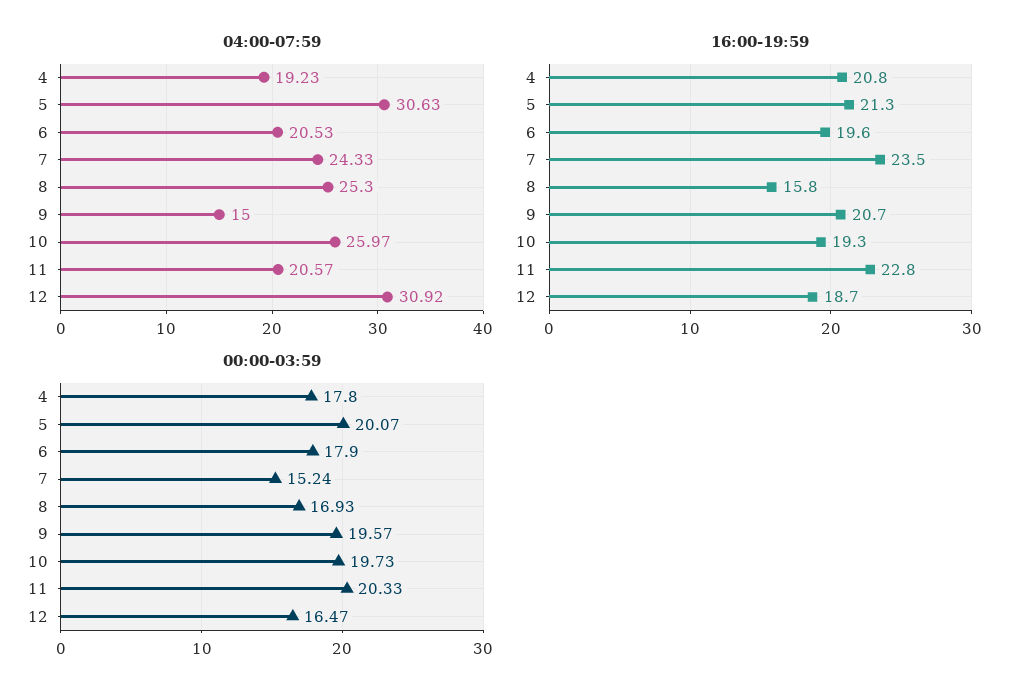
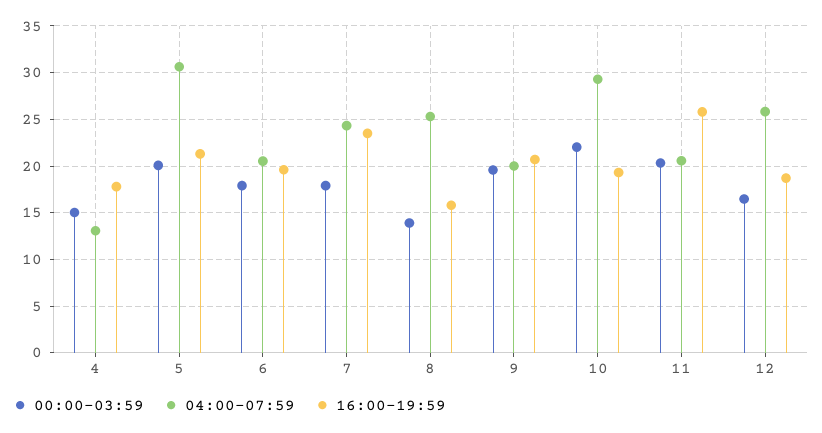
04:00-07:59, 4: 19.23 -> 13
04:00-07:59, 9: 15 -> 20
04:00-07:59, 10: 25.97 -> 29
04:00-07:59, 12: 30.92 -> 26
16:00-19:59, 4: 20.8 -> 18
16:00-19:59, 11: 22.8 -> 26
00:00-03:59, 4: 17.8 -> 15
00:00-03:59, 7: 15.24 -> 18
00:00-03:59, 8: 16.93 -> 14
00:00-03:59, 10: 19.73 -> 22

